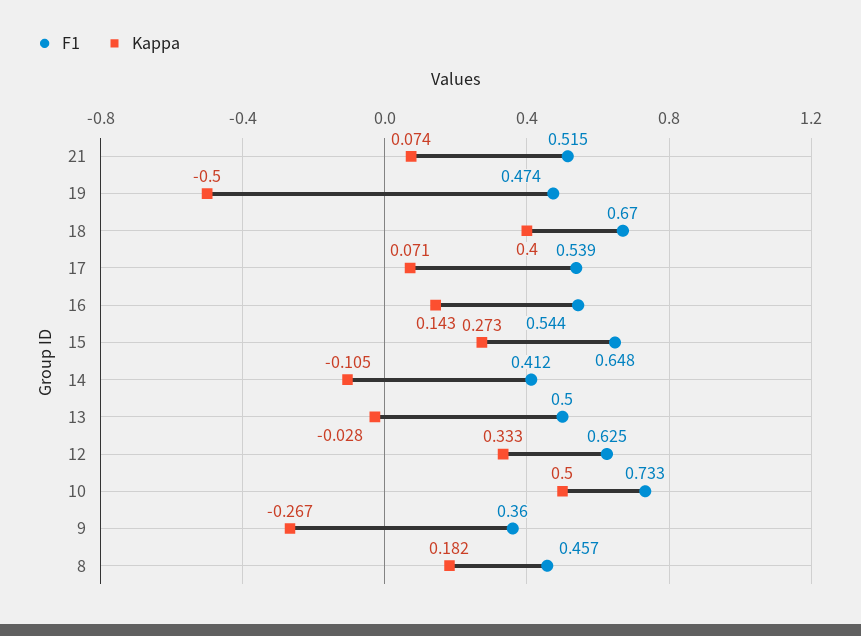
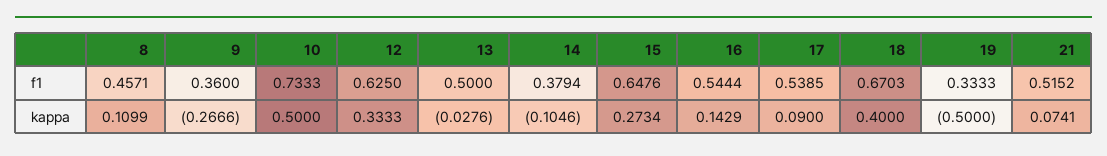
F1, 19: 0.474 -> 0.3333
Kappa, 17: 0.071 -> 0.09
F1, 14: 0.412 -> 0.3794
Kappa, 8: 0.182 -> 0.1099

